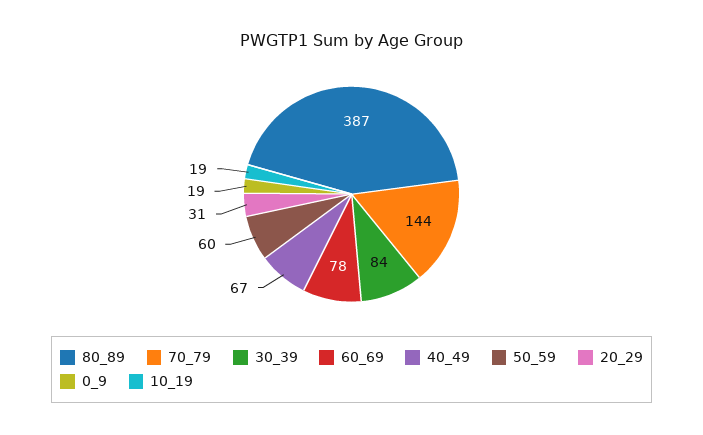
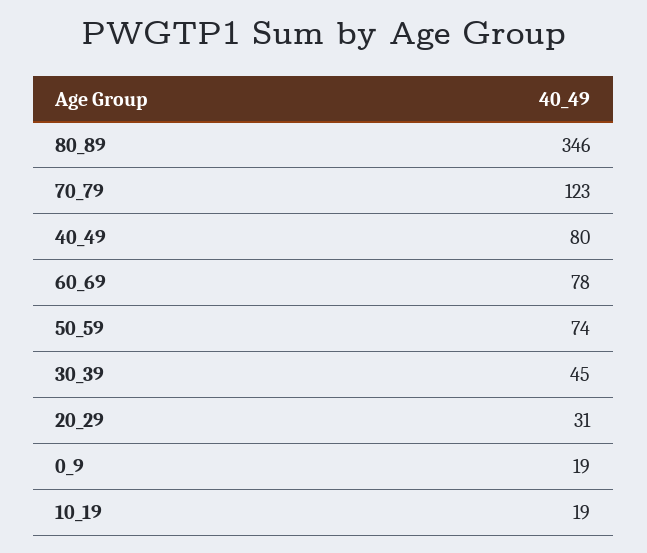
80_89: 387 -> 346
70_79: 144 -> 123
30_39: 84 -> 45
40_49: 67 -> 80
50_59: 60 -> 74

